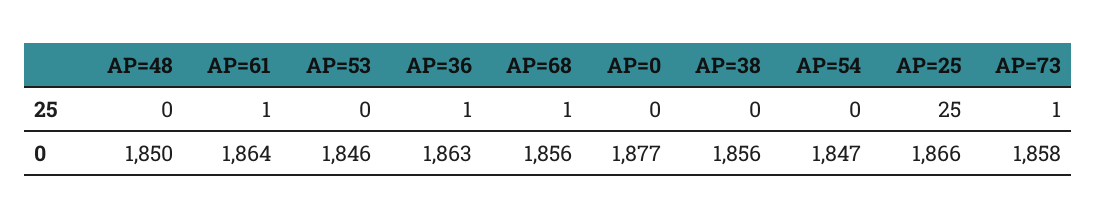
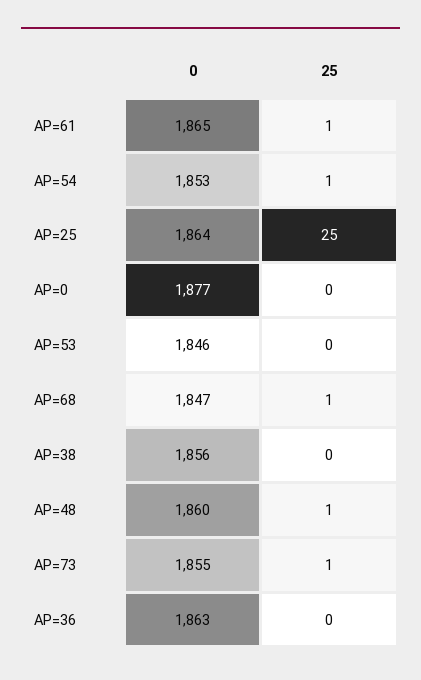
AP=48, 25: 0 -> 1
AP=36, 25: 1 -> 0
AP=54, 25: 0 -> 1
AP=48, 0: 1850 -> 1860
AP=61, 0: 1864 -> 1865
AP=68, 0: 1856 -> 1847
AP=54, 0: 1847 -> 1853
AP=25, 0: 1866 -> 1864
AP=73, 0: 1858 -> 1855

